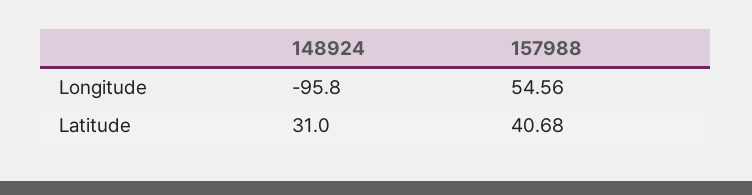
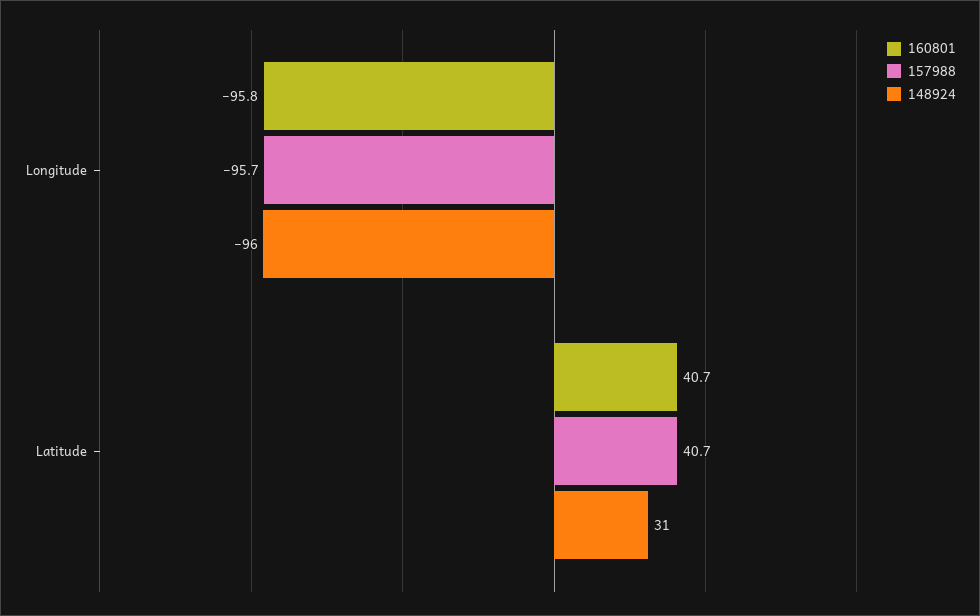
157988, Longitude: 54.56 -> -95.7
160801, Longitude: none -> -95.8
160801, Latitude: none -> 40.7

